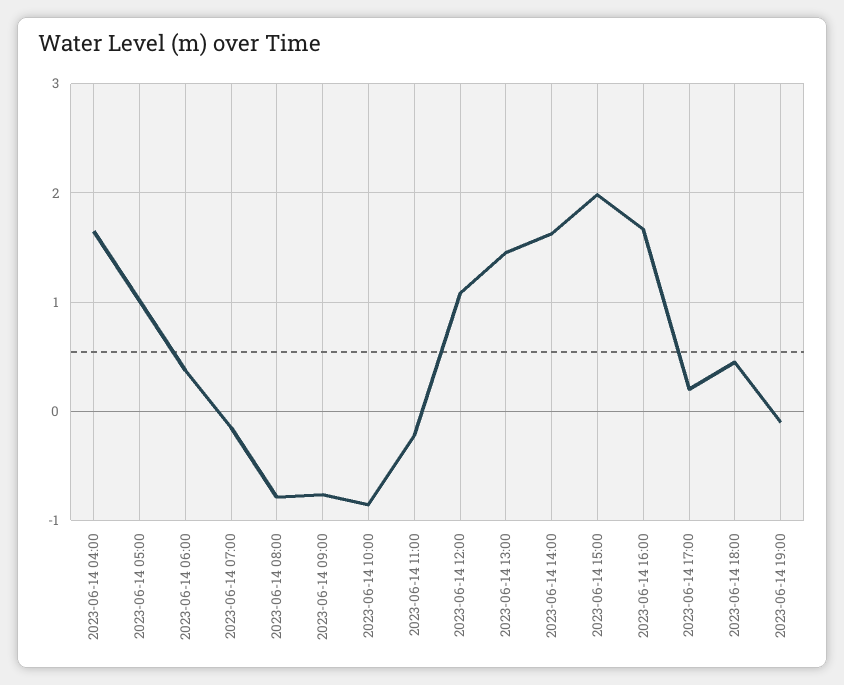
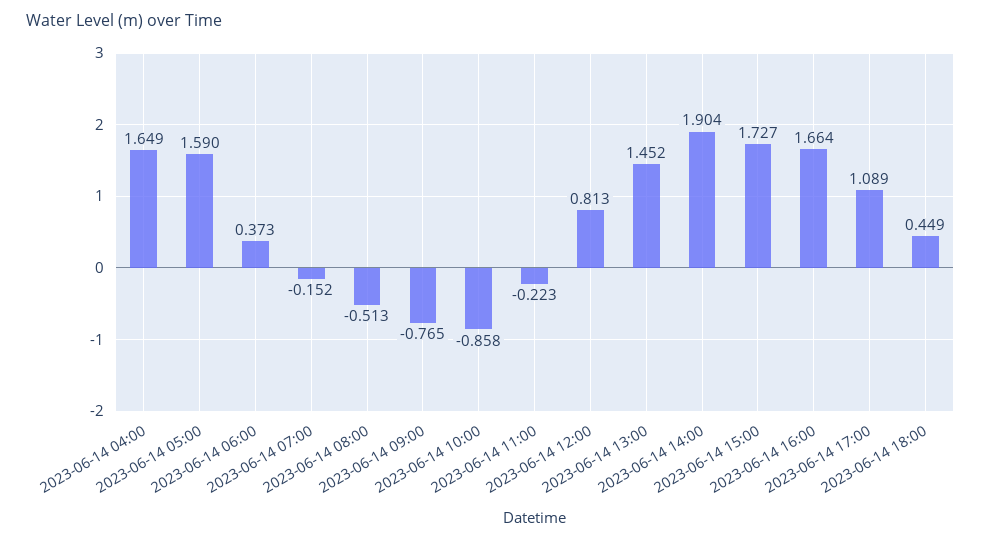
2023-06-14 05:00: 1 -> 1.59
2023-06-14 08:00: -0.8 -> -0.513
2023-06-14 12:00: 1.1 -> 0.813
2023-06-14 14:00: 1.6 -> 1.904
2023-06-14 15:00: 2 -> 1.727
2023-06-14 17:00: 0.2 -> 1.089
2023-06-14 19:00: -0.1 -> none

